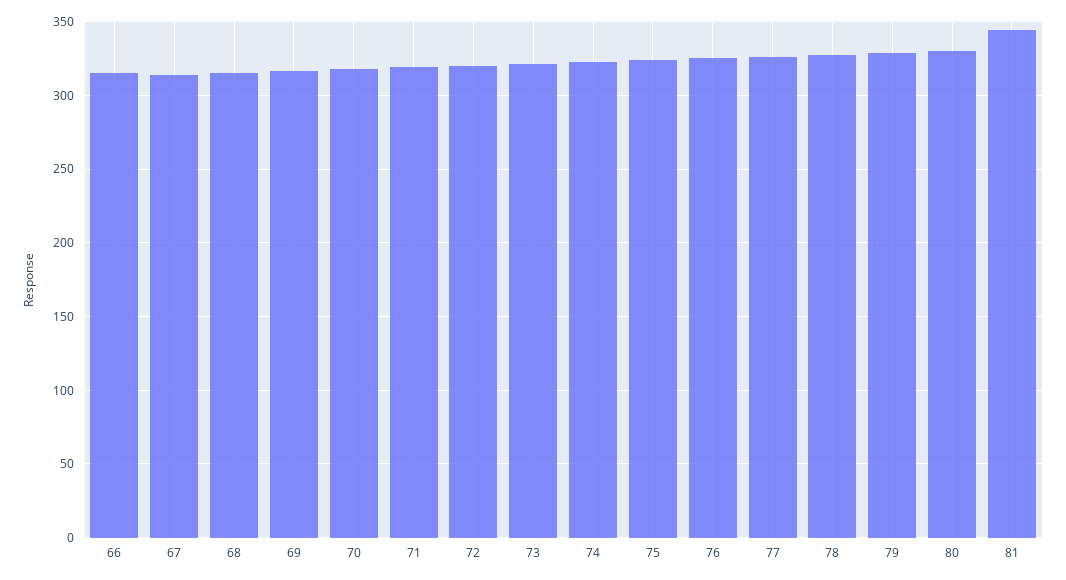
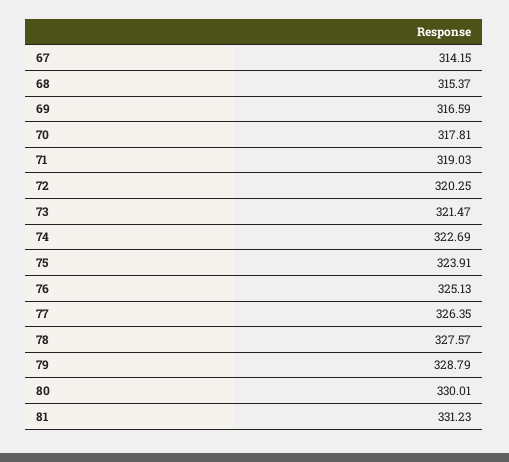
66: 315 -> none
81: 345 -> 331.23

